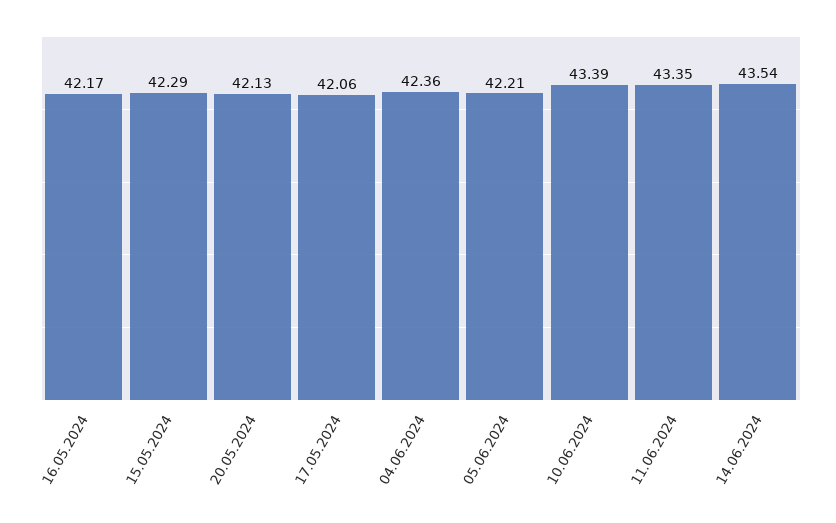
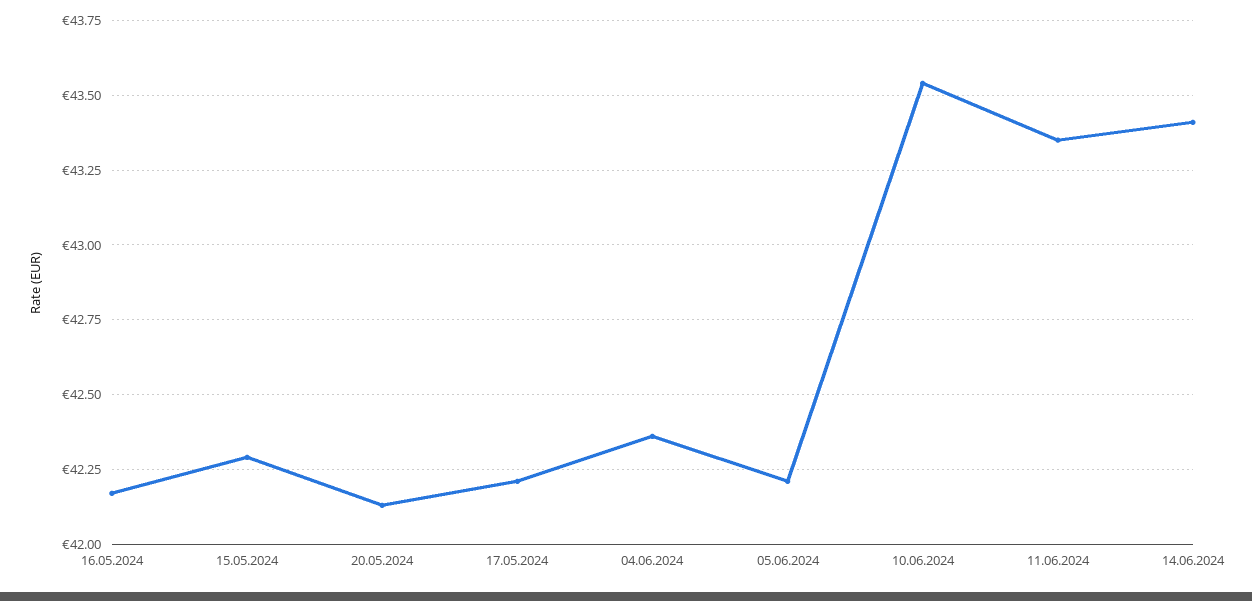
17.05.2024: 42.06 -> 42.2
10.06.2024: 43.39 -> 43.55
14.06.2024: 43.54 -> 43.4

